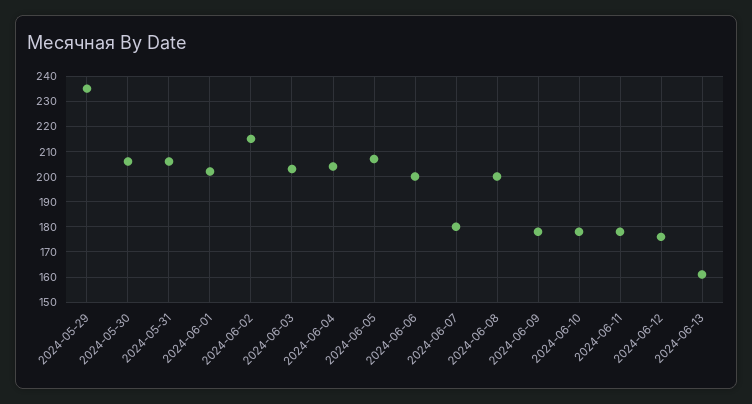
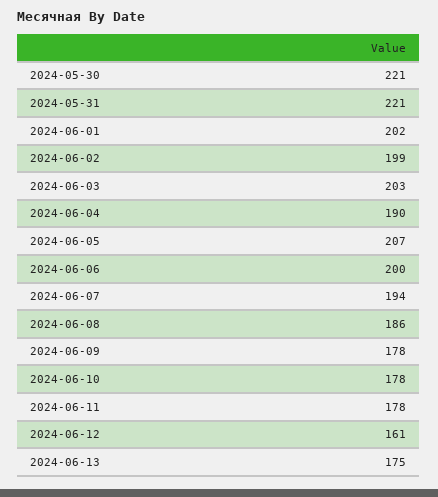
2024-05-29: 235 -> none
2024-05-30: 205 -> 221
2024-05-31: 205 -> 221
2024-06-02: 215 -> 199
2024-06-04: 205 -> 190
2024-06-07: 180 -> 194
2024-06-08: 200 -> 186
2024-06-12: 175 -> 161
2024-06-13: 160 -> 175

